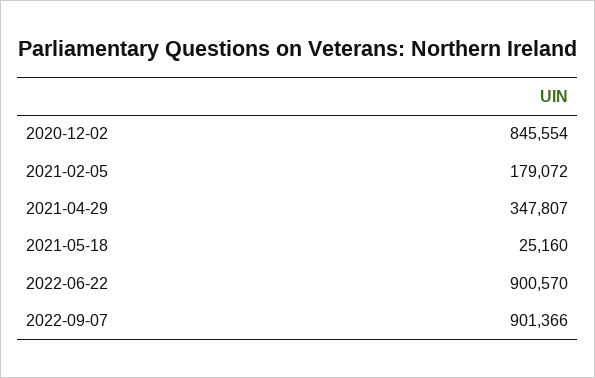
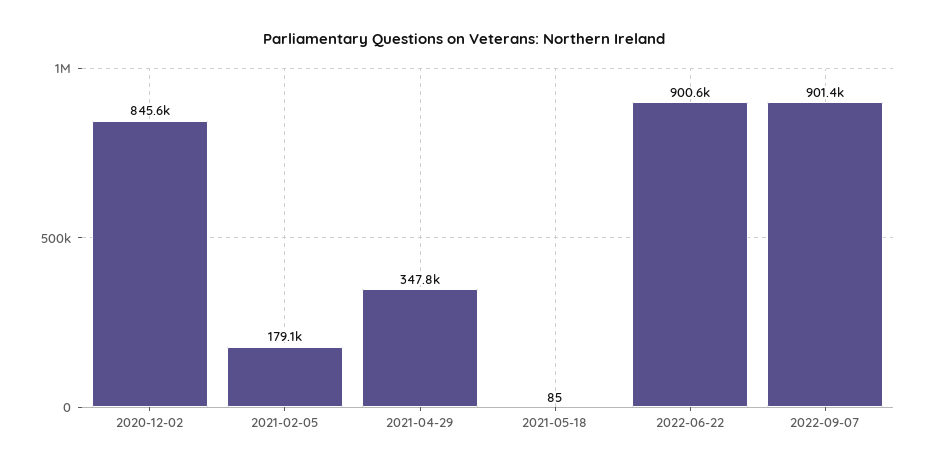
2021-05-18: 25160 -> 85

